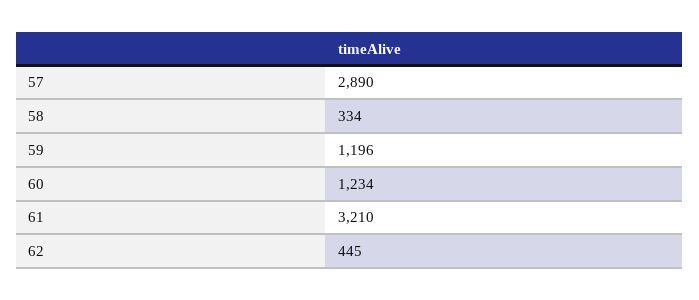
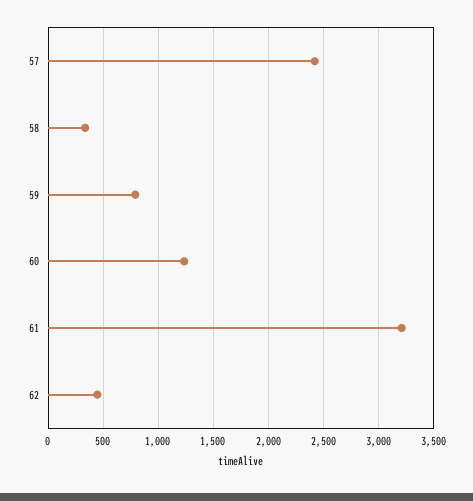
57: 2890 -> 2400
59: 1196 -> 800

